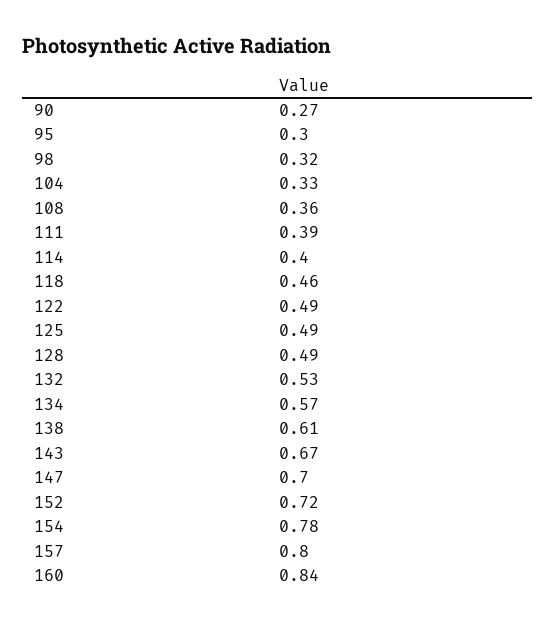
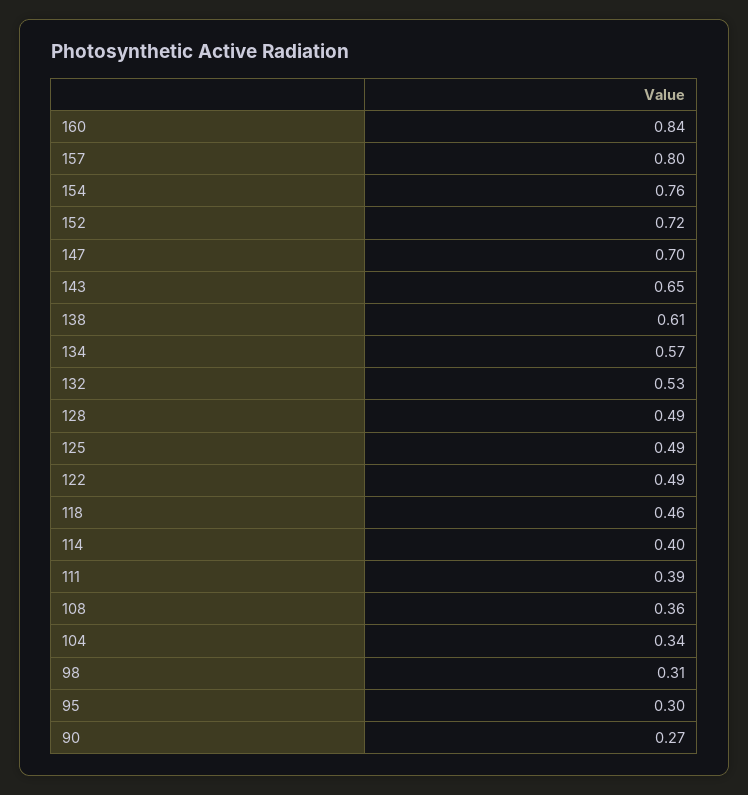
98: 0.32 -> 0.31
104: 0.33 -> 0.34
143: 0.67 -> 0.65
154: 0.78 -> 0.76

